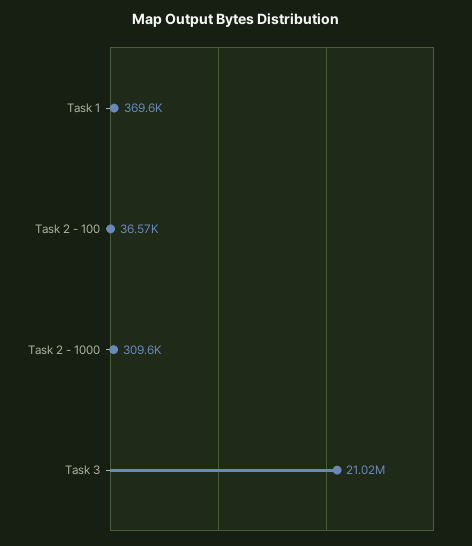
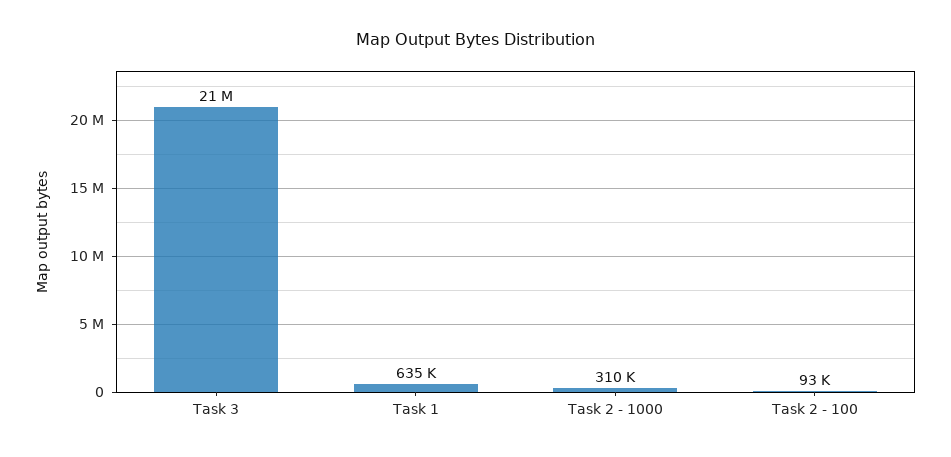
Task 1: 369600 -> 635000
Task 2 - 100: 36570 -> 93000

